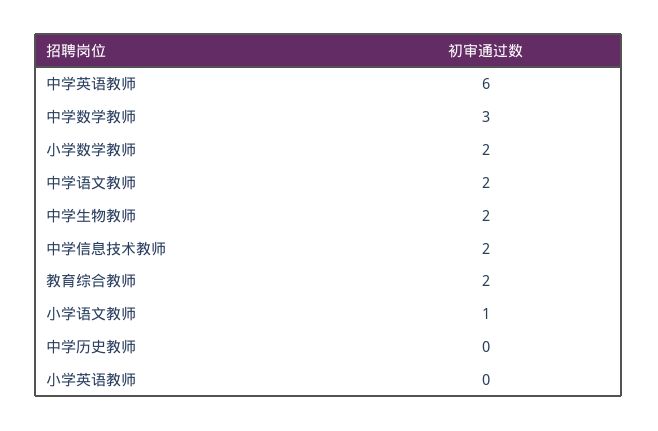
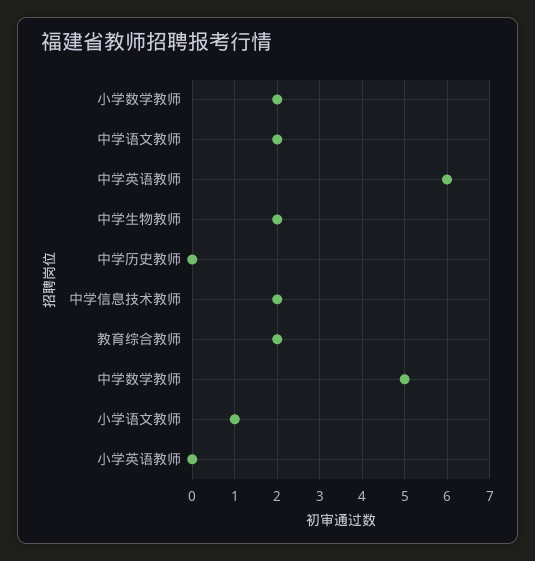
中学数学教师: 3 -> 5

